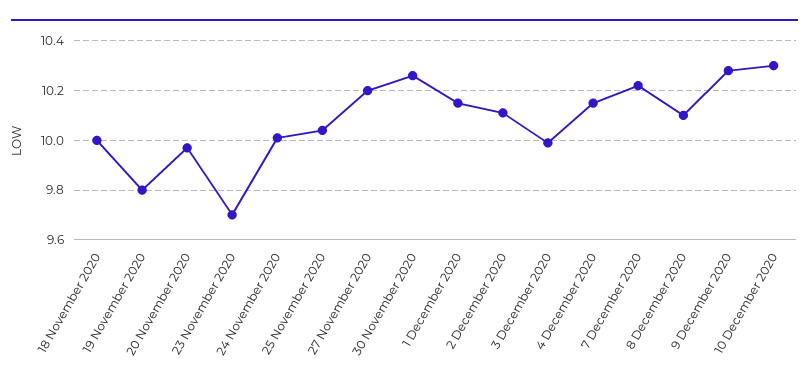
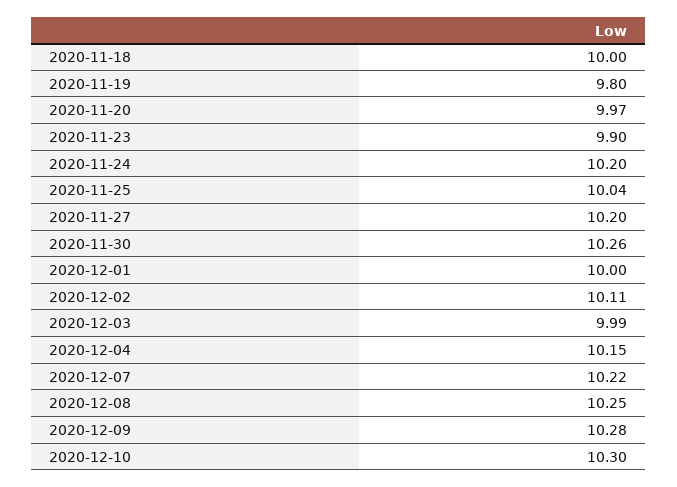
23 November 2020: 9.7 -> 9.9
24 November 2020: 10 -> 10.2
1 December 2020: 10.15 -> 10
8 December 2020: 10.1 -> 10.25

